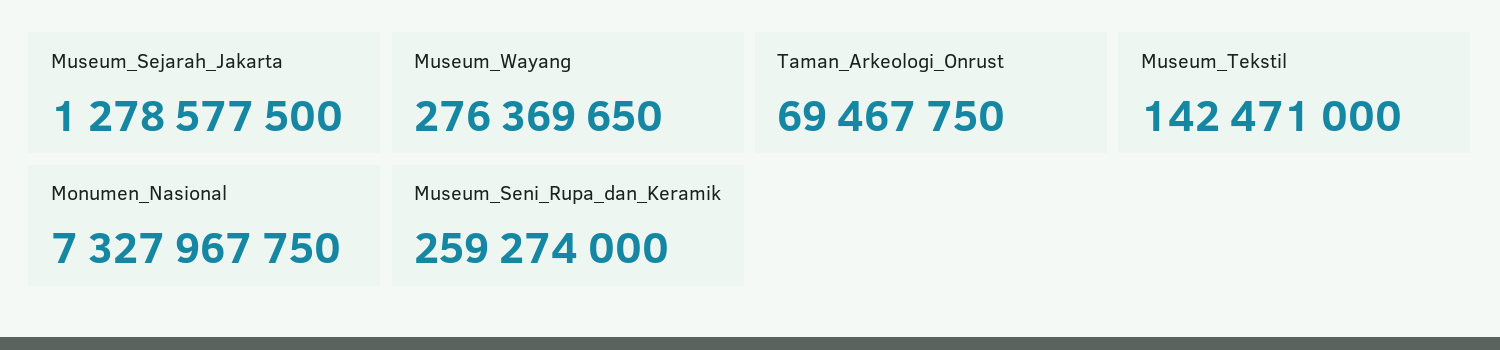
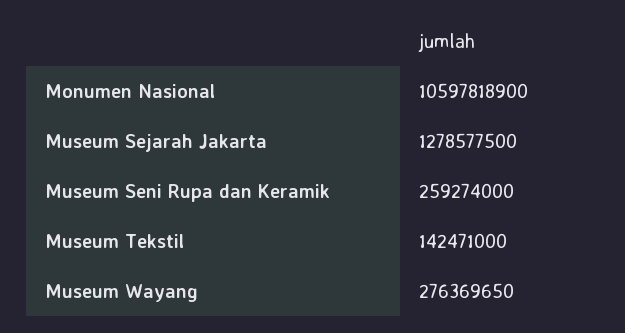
Taman_Arkeologi_Onrust: 69467750 -> none
Monumen_Nasional: 7327967750 -> 10597818900

